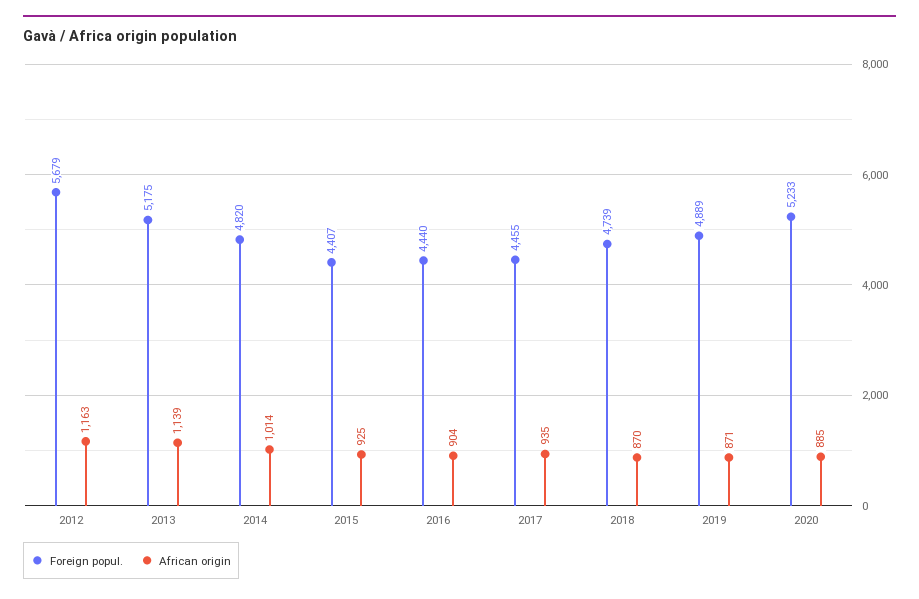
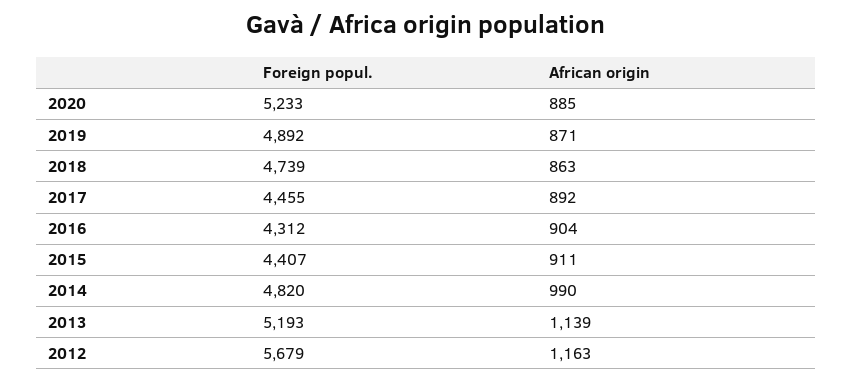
Foreign popul., 2013: 5175 -> 5193
African origin, 2014: 1014 -> 990
African origin, 2015: 925 -> 911
Foreign popul., 2016: 4440 -> 4312
African origin, 2017: 935 -> 892
African origin, 2018: 870 -> 863
Foreign popul., 2019: 4889 -> 4892

